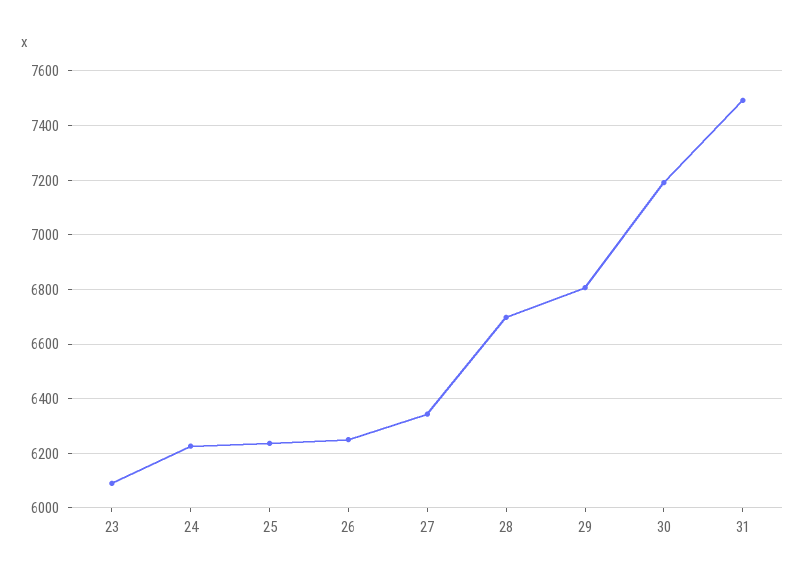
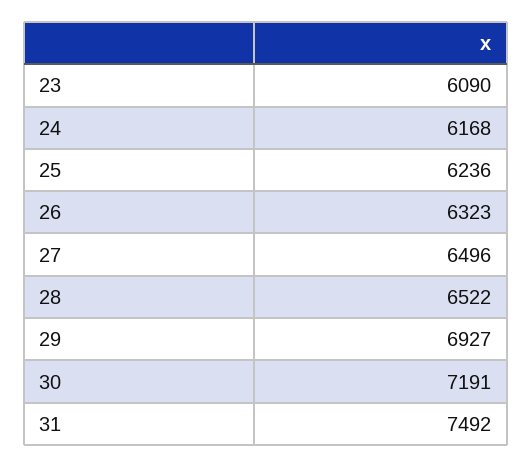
24: 6225 -> 6168
26: 6250 -> 6323
27: 6350 -> 6496
28: 6700 -> 6522
29: 6800 -> 6927

